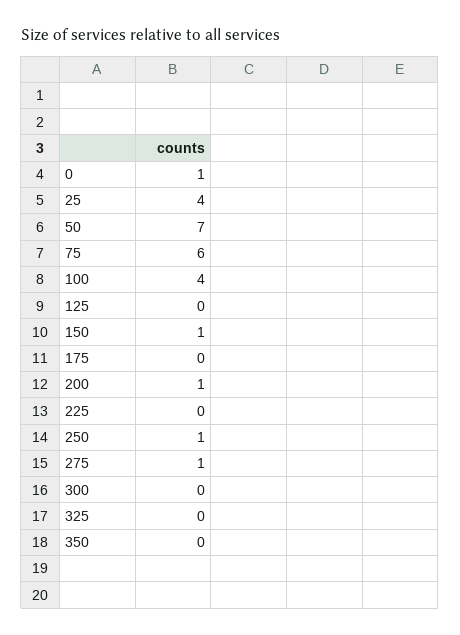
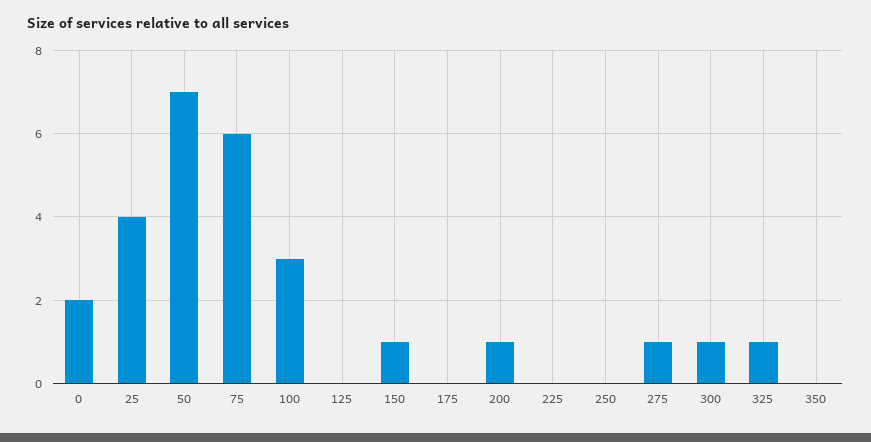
0: 1 -> 2
100: 4 -> 3
250: 1 -> 0
300: 0 -> 1
325: 0 -> 1

